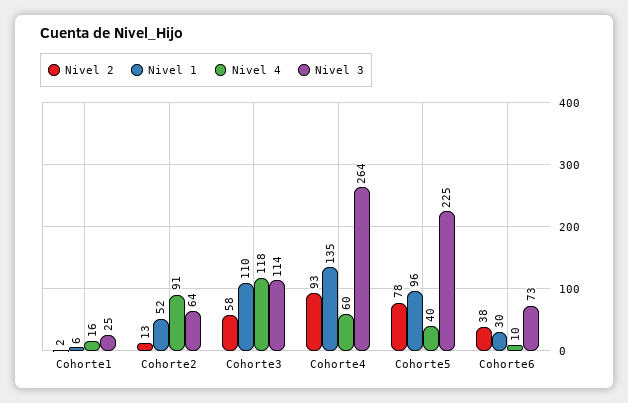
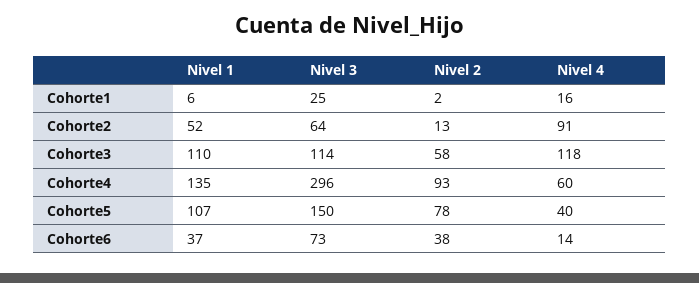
Nivel 3, Cohorte4: 264 -> 296
Nivel 1, Cohorte5: 96 -> 107
Nivel 3, Cohorte5: 225 -> 150
Nivel 1, Cohorte6: 30 -> 37
Nivel 4, Cohorte6: 10 -> 14

